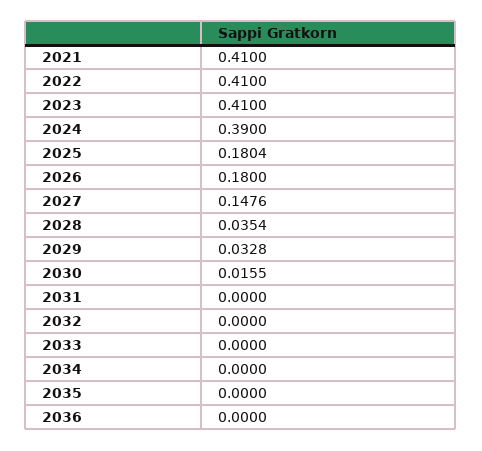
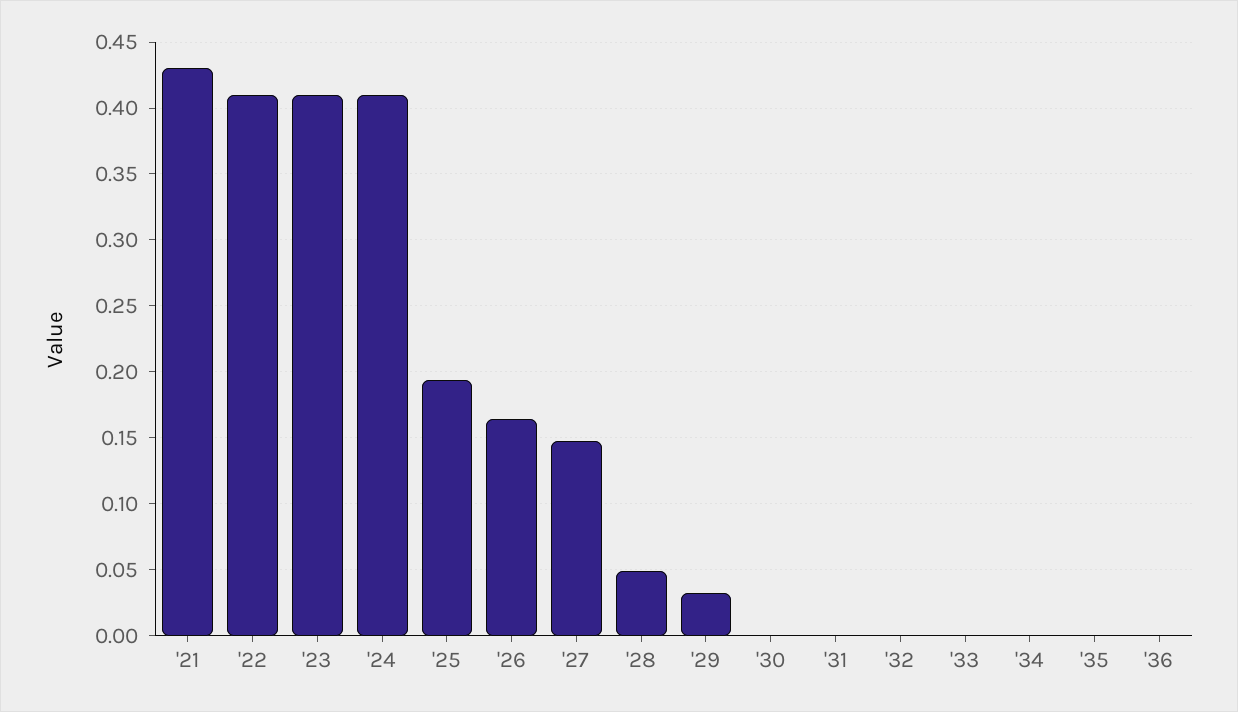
2021: 0.41 -> 0.43
2024: 0.39 -> 0.41
2025: 0.1804 -> 0.195
2026: 0.18 -> 0.165
2028: 0.0354 -> 0.05
2030: 0.0155 -> 0

